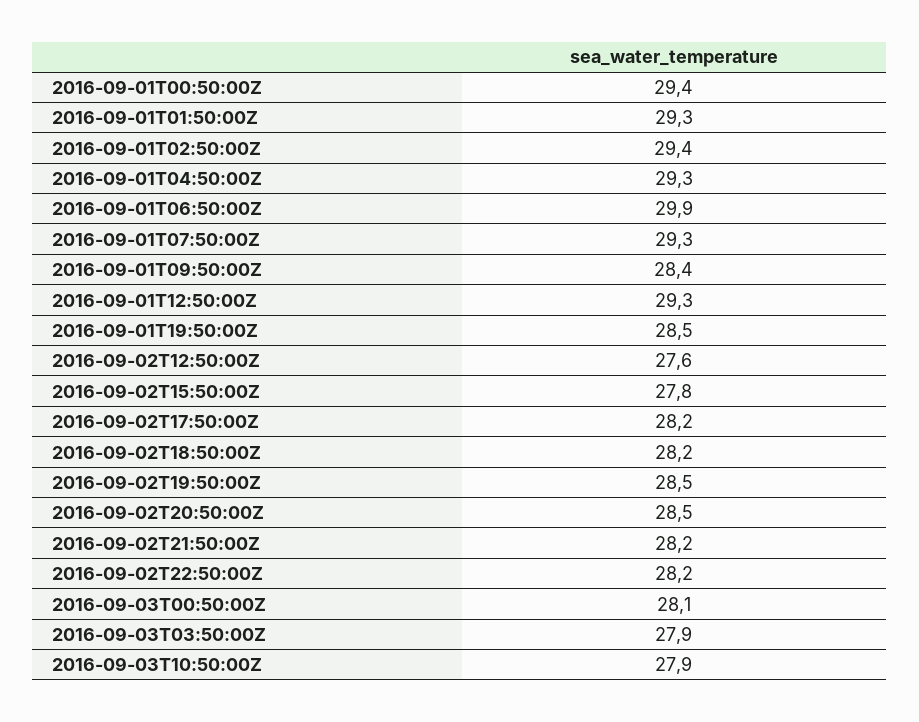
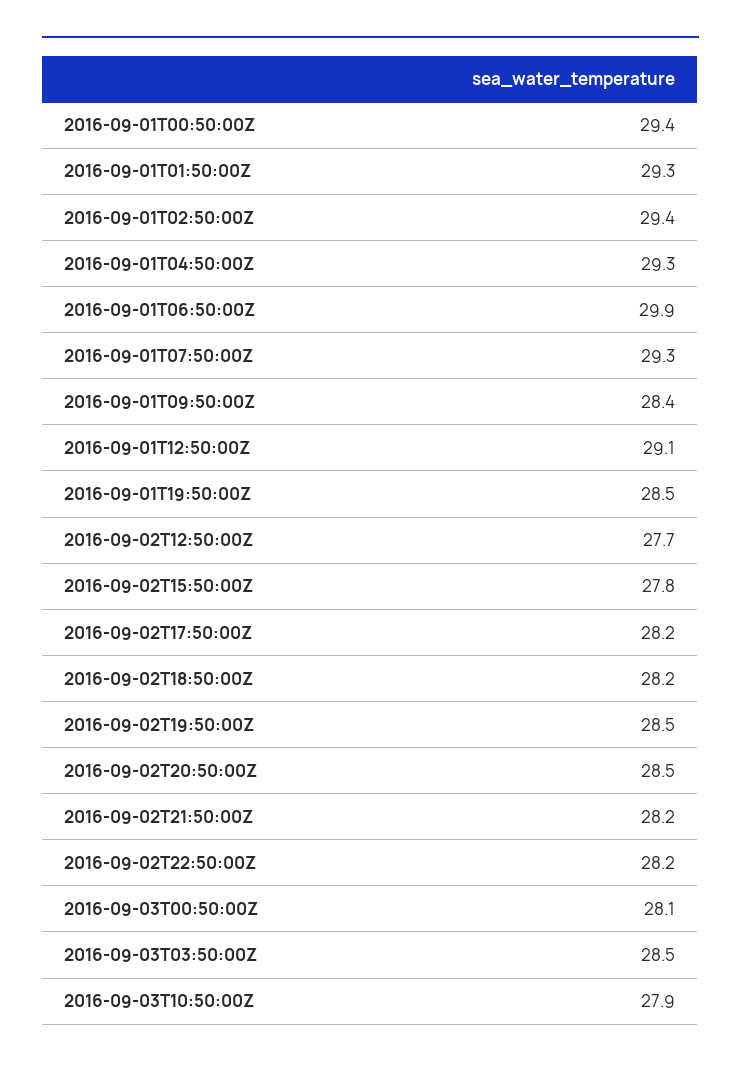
2016-09-01T12:50:00Z: 29.3 -> 29.1
2016-09-02T12:50:00Z: 27.6 -> 27.7
2016-09-03T03:50:00Z: 27.9 -> 28.5

